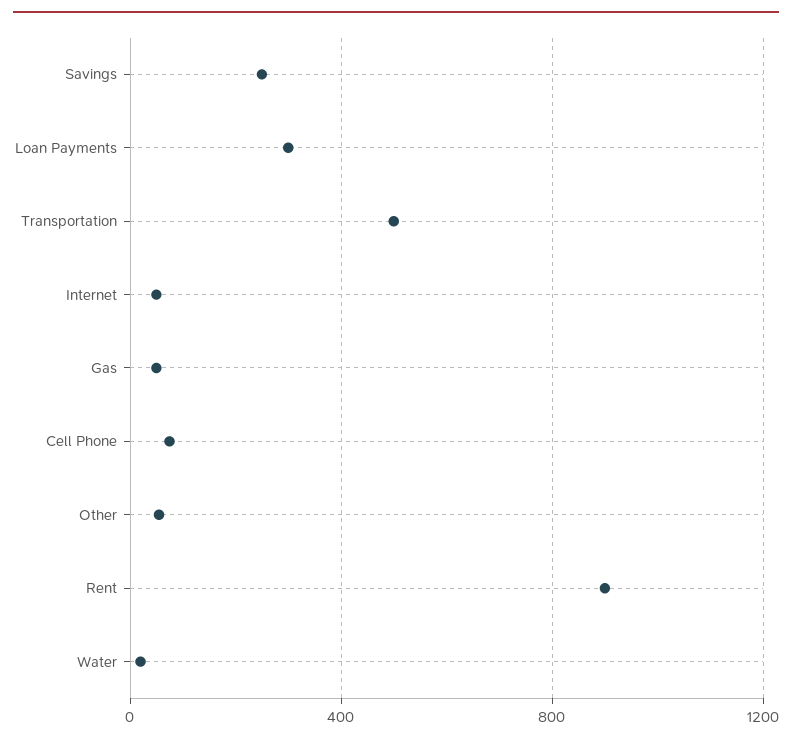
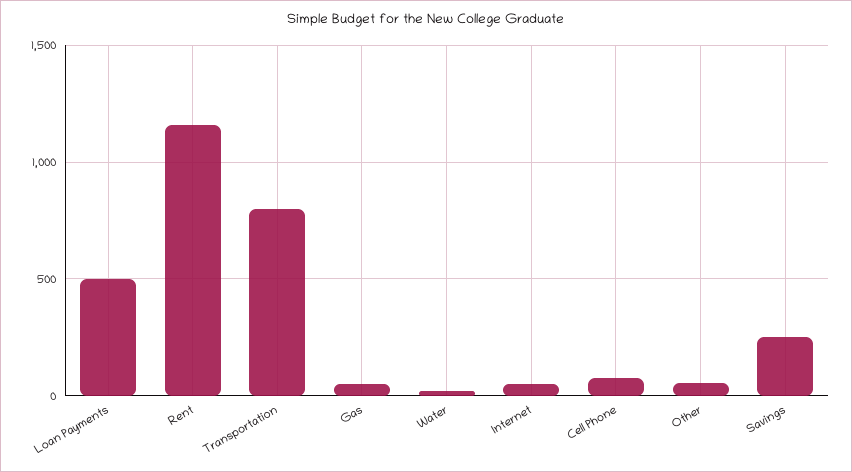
Loan Payments: 300 -> 500
Transportation: 500 -> 800
Rent: 900 -> 1150

